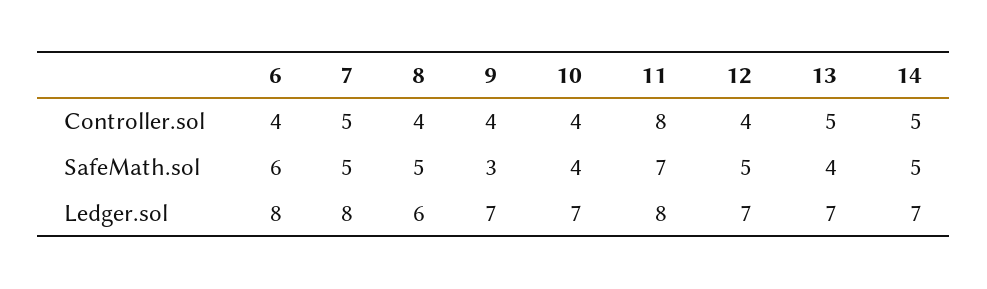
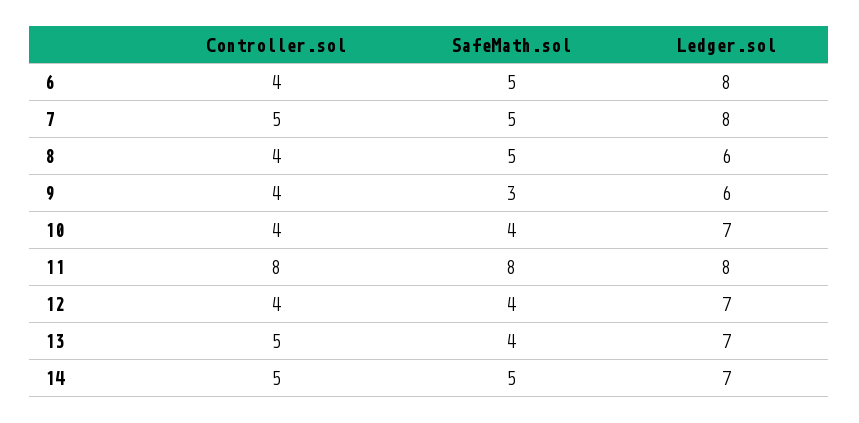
6, SafeMath.sol: 6 -> 5
11, SafeMath.sol: 7 -> 8
12, SafeMath.sol: 5 -> 4
9, Ledger.sol: 7 -> 6

